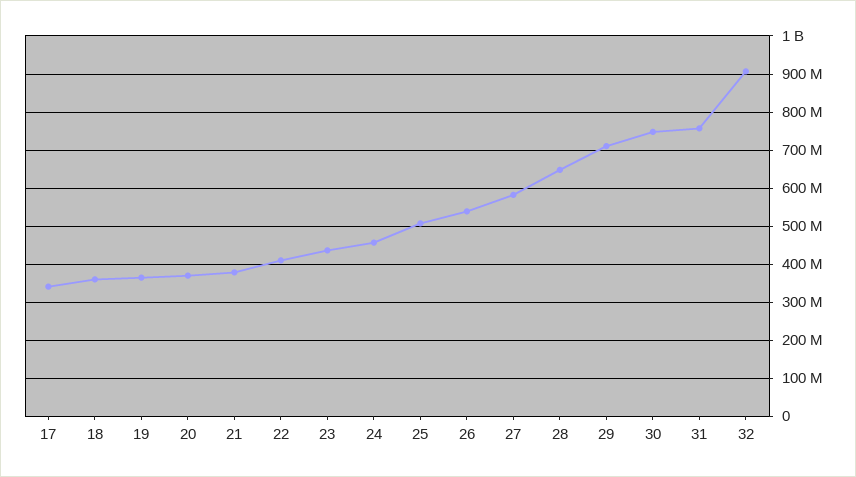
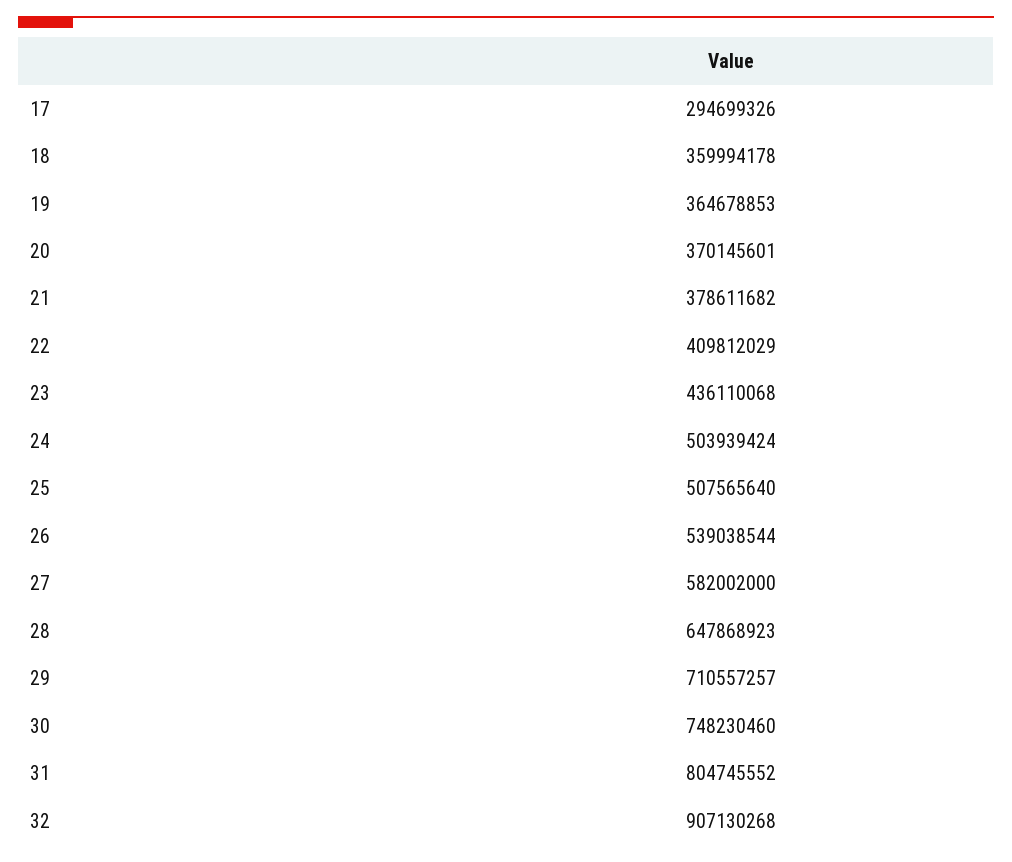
17: 340000000 -> 294699326
24: 460000000 -> 503939424
31: 760000000 -> 804745552

